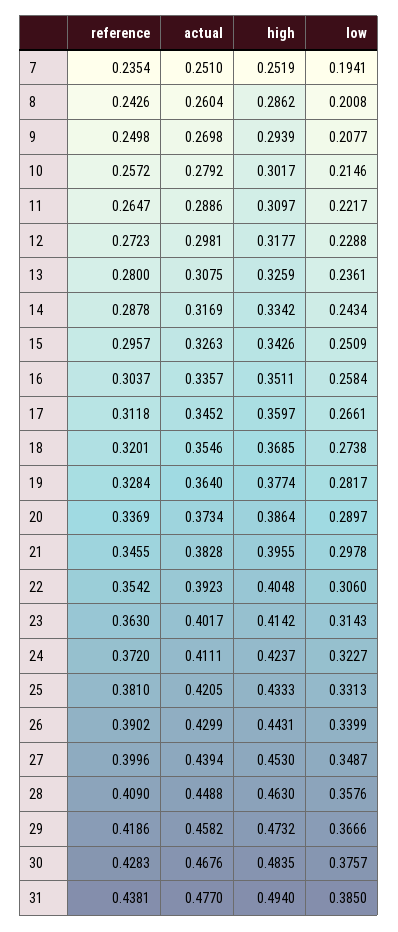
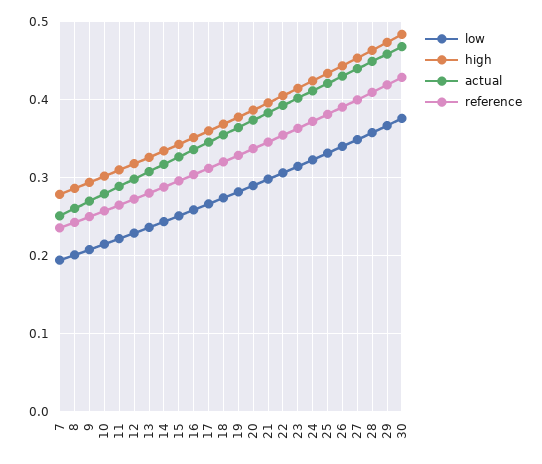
high, 7: 0.2519 -> 0.28
reference, 31: 0.4381 -> none
actual, 31: 0.477 -> none
high, 31: 0.494 -> none
low, 31: 0.385 -> none

